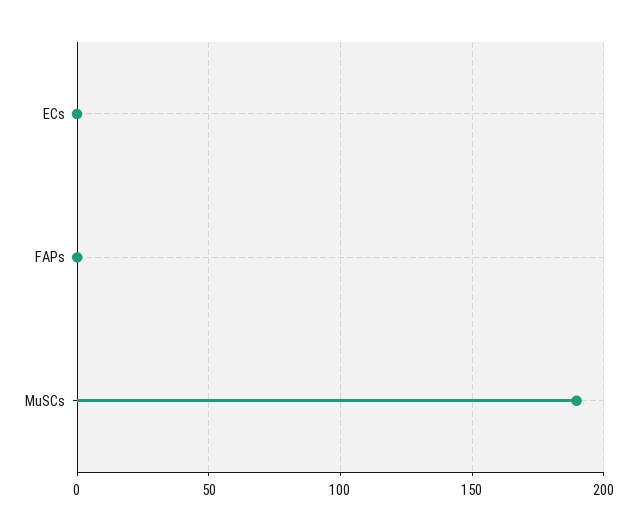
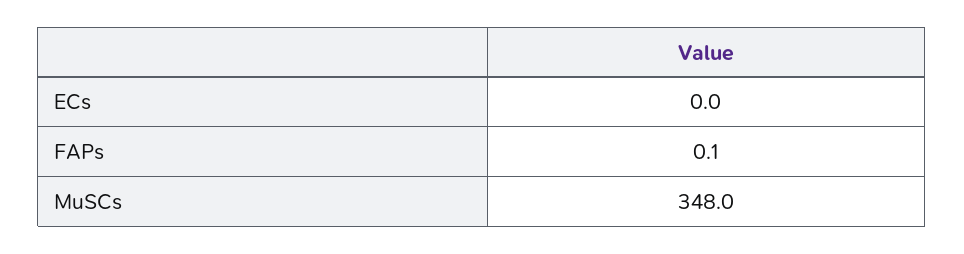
MuSCs: 190 -> 348

